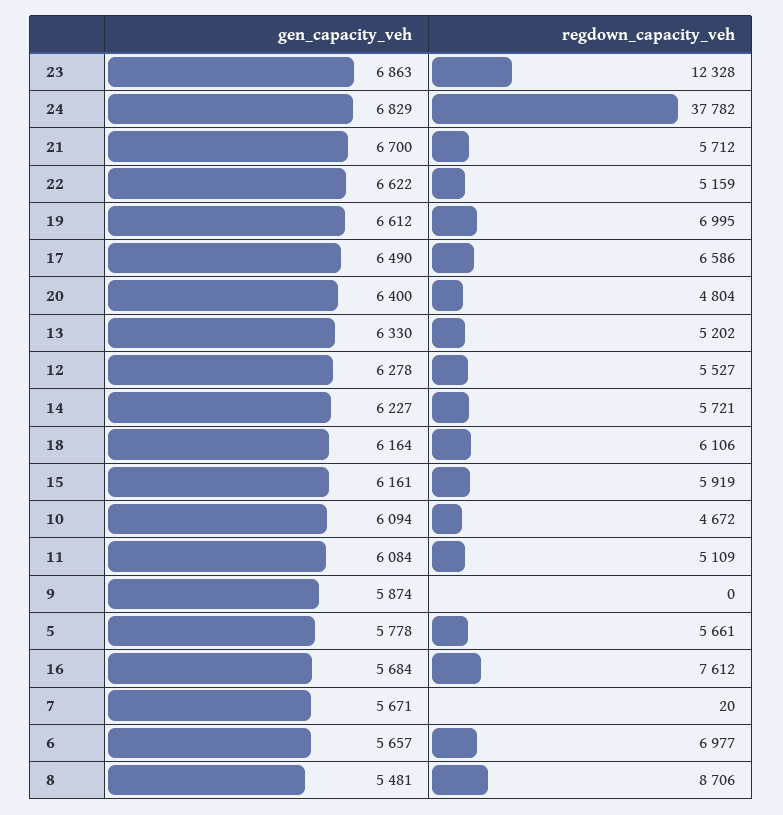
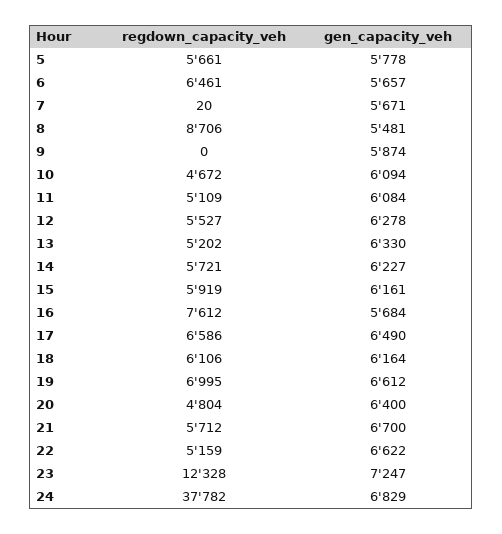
gen_capacity_veh, 23: 6863 -> 7247
regdown_capacity_veh, 6: 6977 -> 6461

